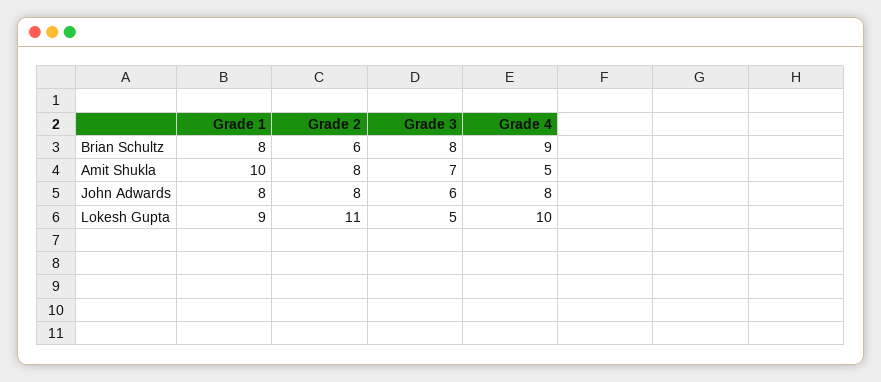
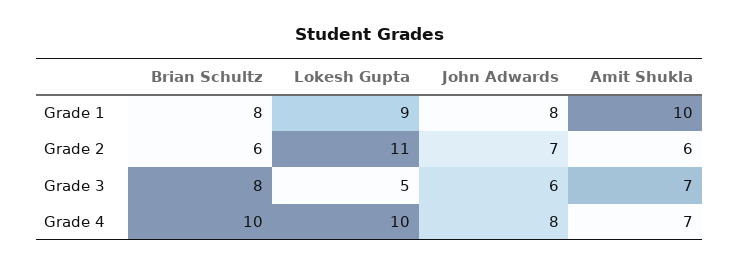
Grade 4, Brian Schultz: 9 -> 10
Grade 2, Amit Shukla: 8 -> 6
Grade 4, Amit Shukla: 5 -> 7
Grade 2, John Adwards: 8 -> 7

